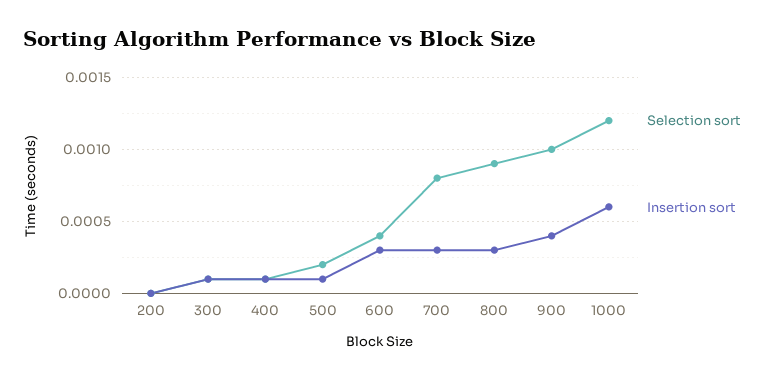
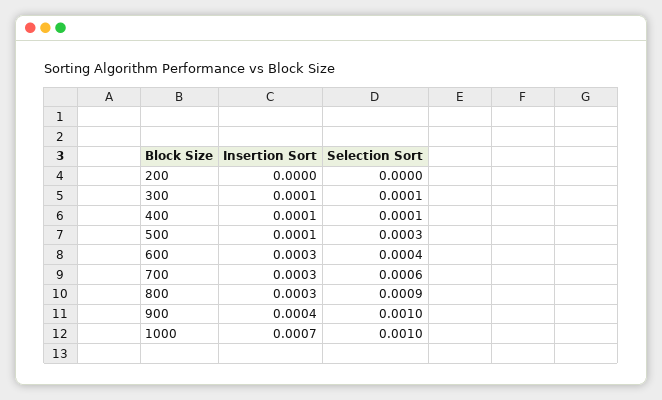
Selection sort, 500: 0.0002 -> 0.0003
Selection sort, 700: 0.0008 -> 0.0006
Selection sort, 1000: 0.0012 -> 0.001
Insertion sort, 1000: 0.0006 -> 0.0007

